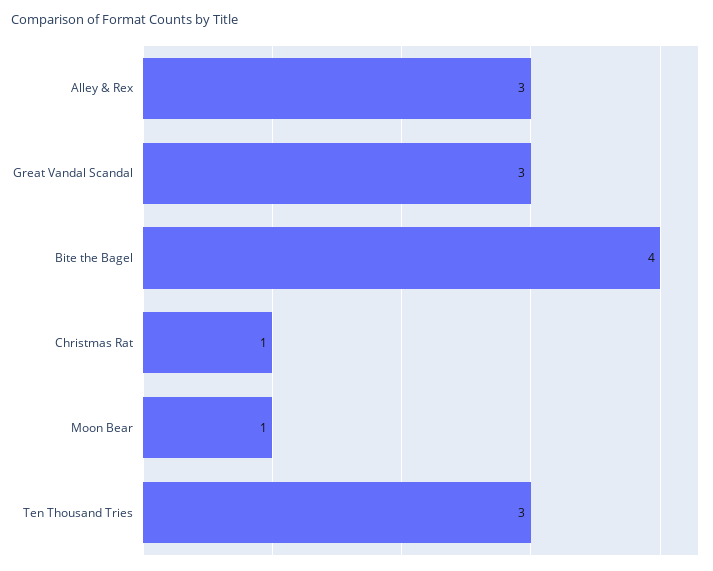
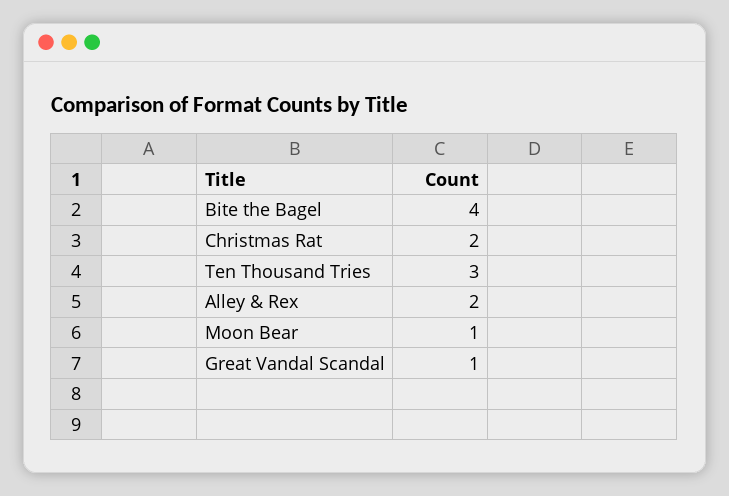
Alley & Rex: 3 -> 2
Great Vandal Scandal: 3 -> 1
Christmas Rat: 1 -> 2

